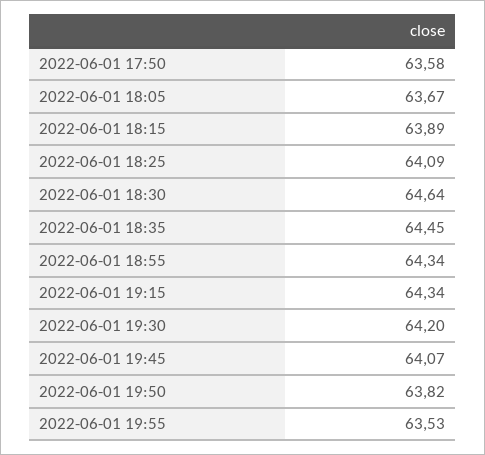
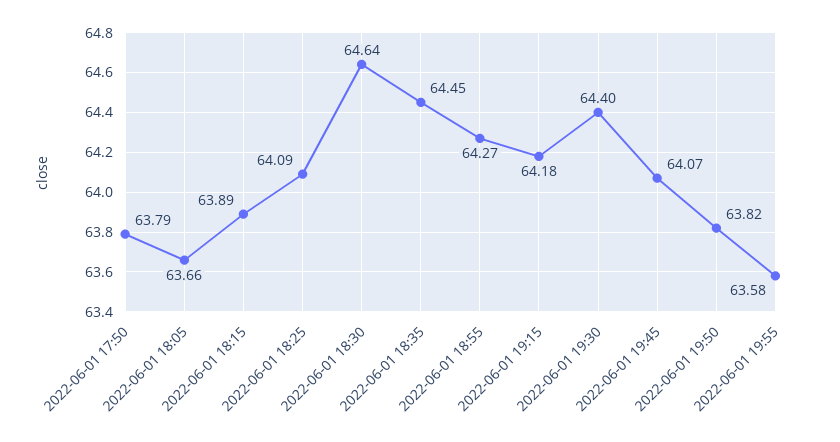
2022-06-01 17:50: 63.58 -> 63.79
2022-06-01 18:05: 63.67 -> 63.66
2022-06-01 18:55: 64.34 -> 64.27
2022-06-01 19:15: 64.34 -> 64.18
2022-06-01 19:30: 64.2 -> 64.4
2022-06-01 19:55: 63.53 -> 63.58

